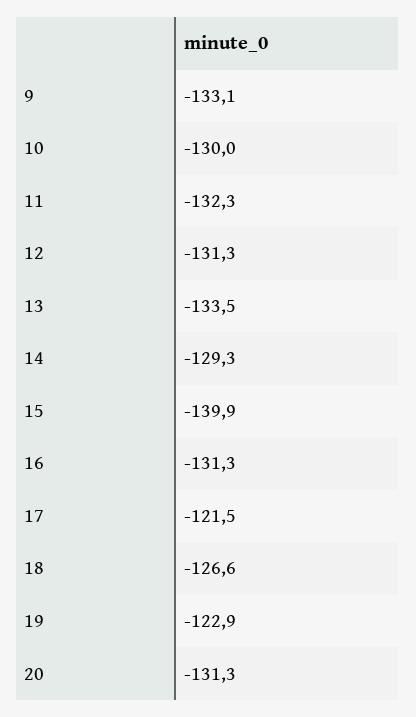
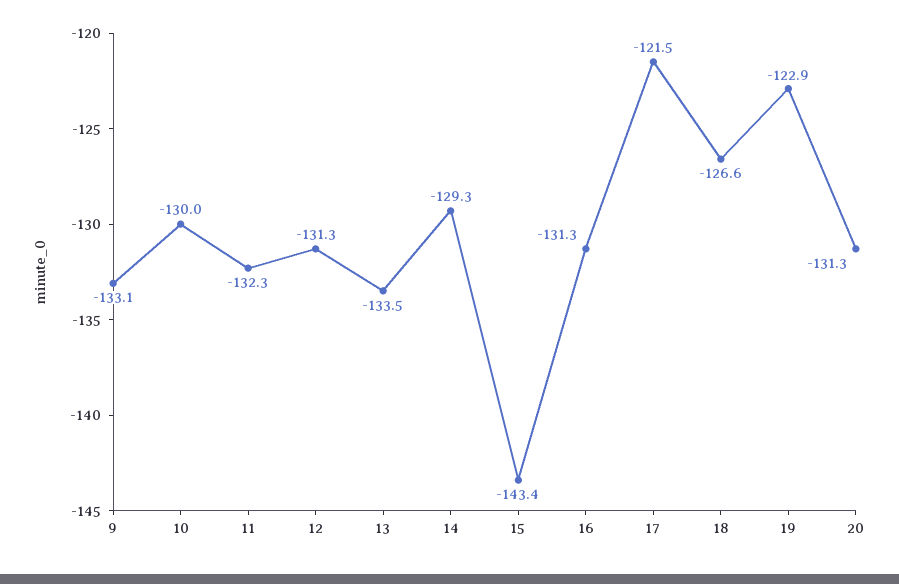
15: -139.9 -> -143.4

